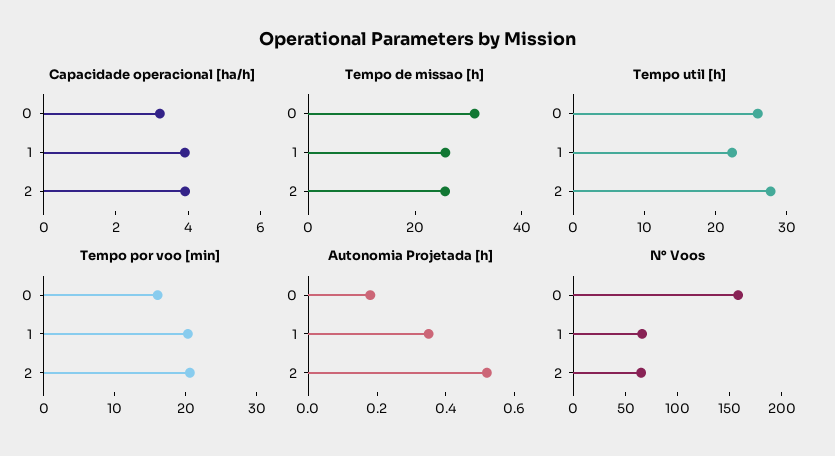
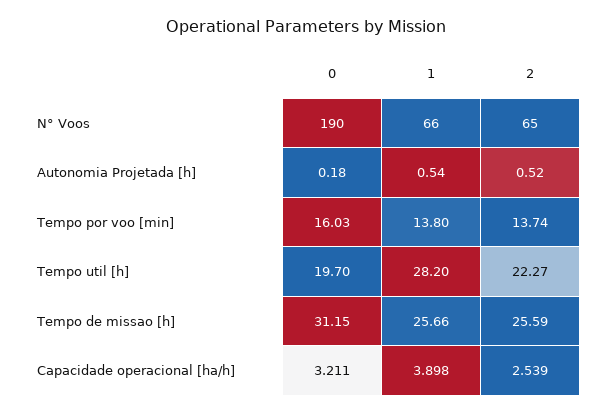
Capacidade operacional [ha/h], 2: 4 -> 2.539
Tempo util [h], 0: 26 -> 19.7
Tempo util [h], 1: 22 -> 28.2
Tempo util [h], 2: 28 -> 22.27
Tempo por voo [min], 1: 20 -> 13.8
Tempo por voo [min], 2: 20 -> 13.74
Autonomia Projetada [h], 1: 0.35 -> 0.54
N° Voos, 0: 160 -> 190

